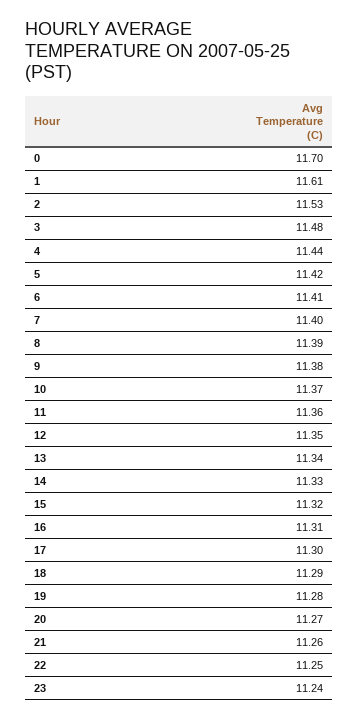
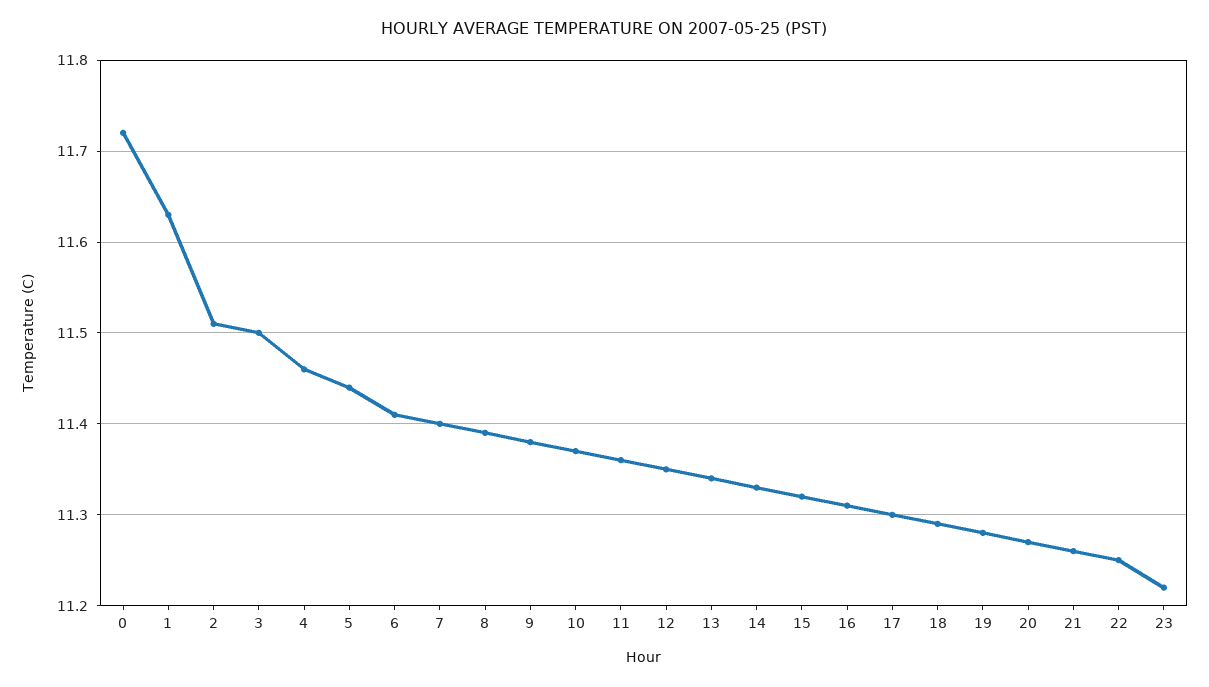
0: 11.7 -> 11.72
1: 11.61 -> 11.63
2: 11.53 -> 11.51
3: 11.48 -> 11.5
4: 11.44 -> 11.46
5: 11.42 -> 11.44
23: 11.24 -> 11.22

